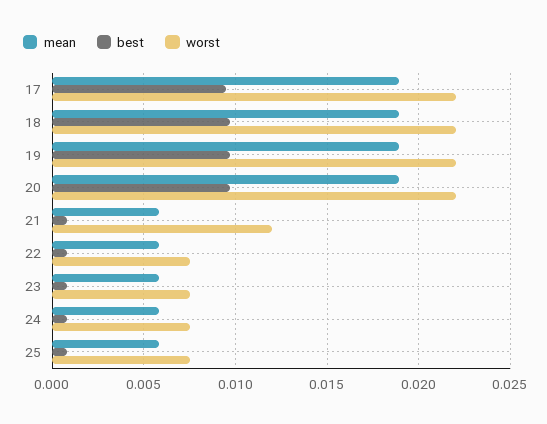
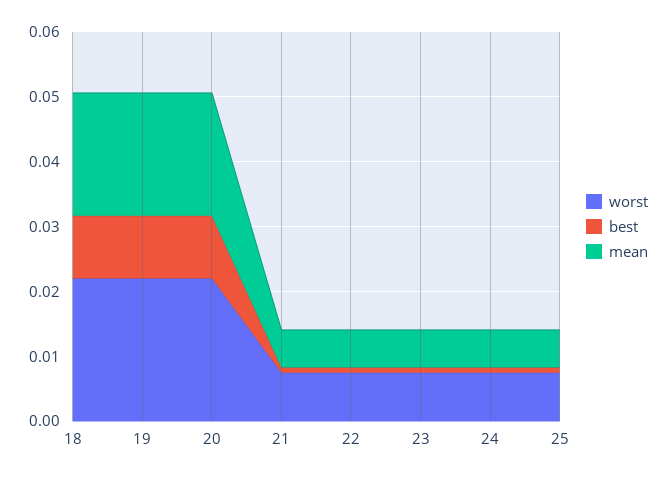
mean, 17: 0.019 -> none
best, 17: 0.0095 -> none
worst, 17: 0.022 -> none
worst, 21: 0.012 -> 0.008

